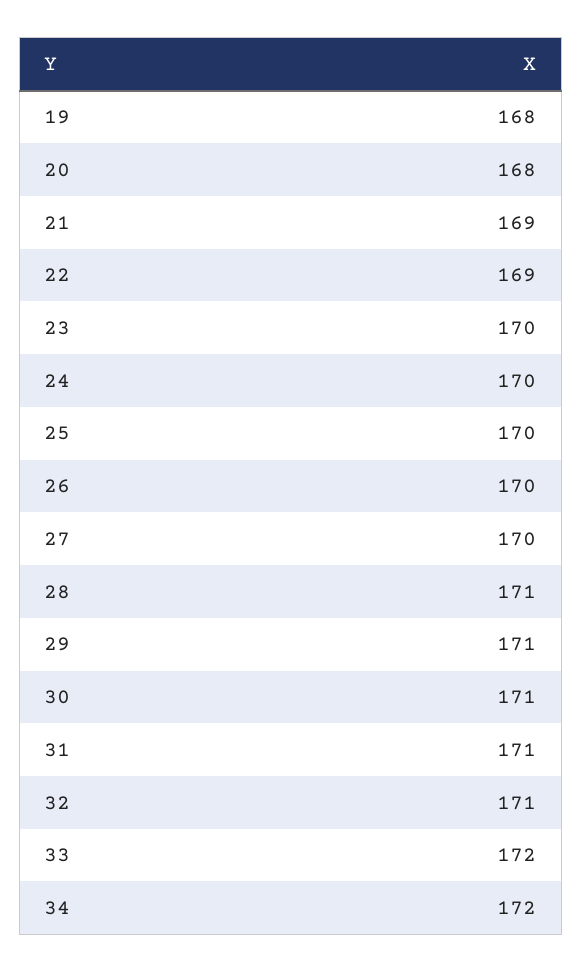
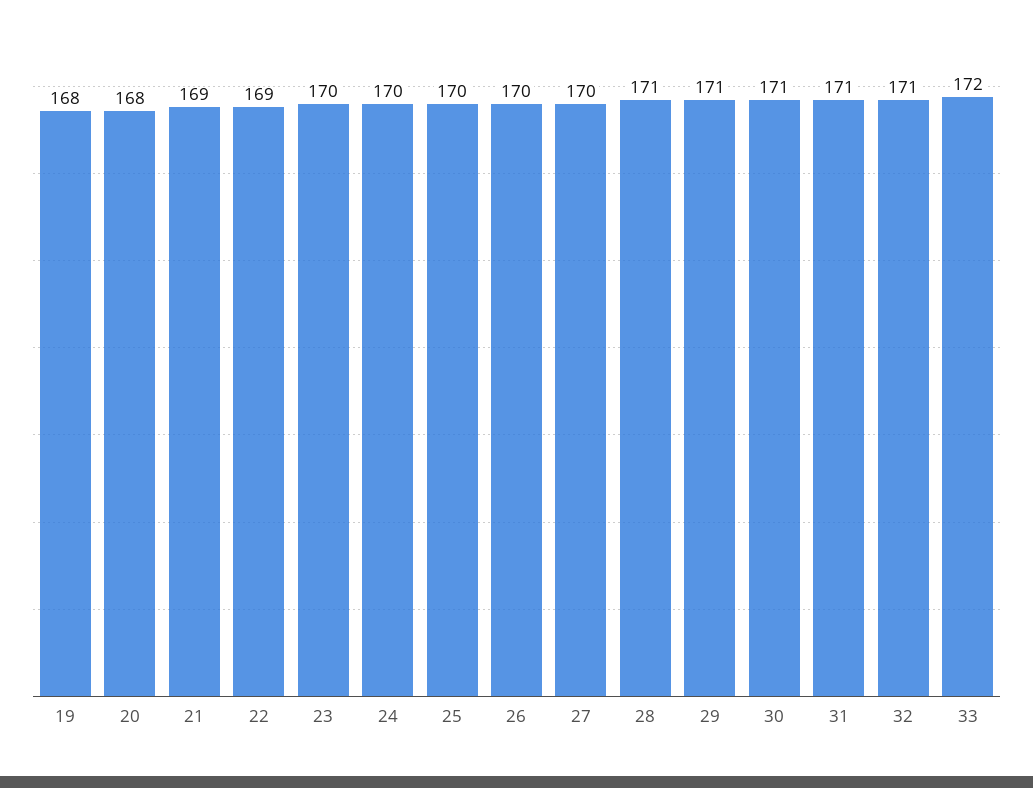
34: 172 -> none

